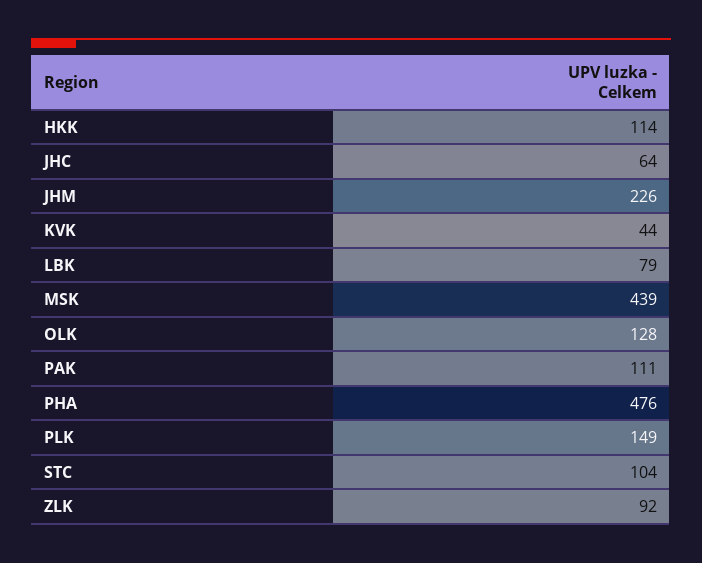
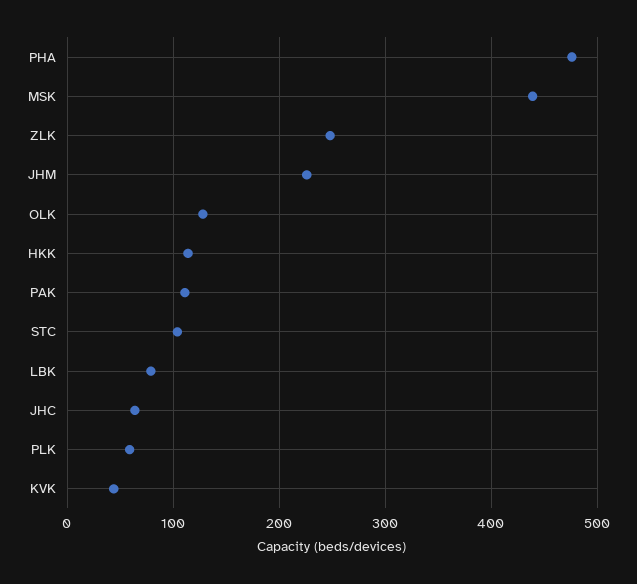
PLK: 149 -> 60
ZLK: 92 -> 250

